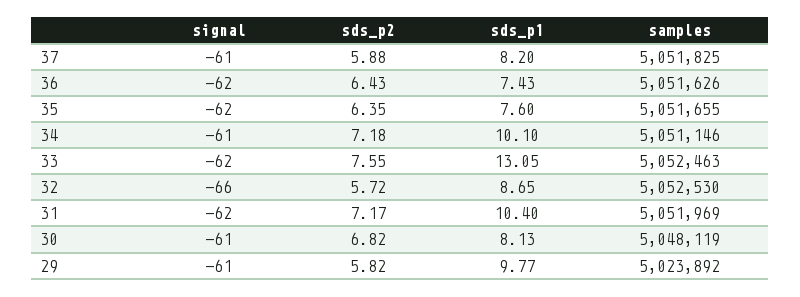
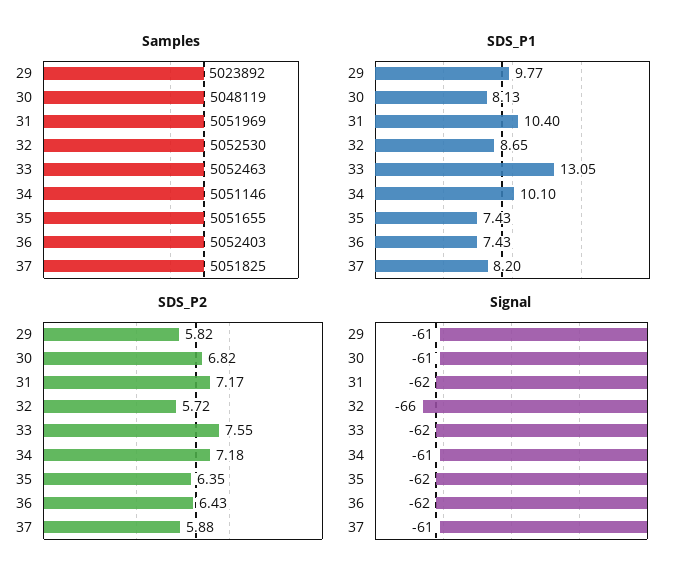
samples, 36: 5051626 -> 5052403
sds_p1, 35: 7.6 -> 7.43

